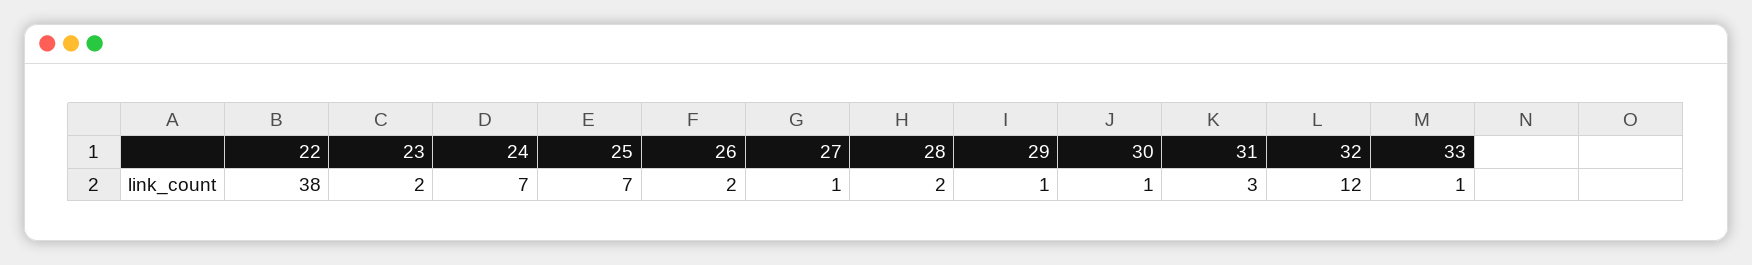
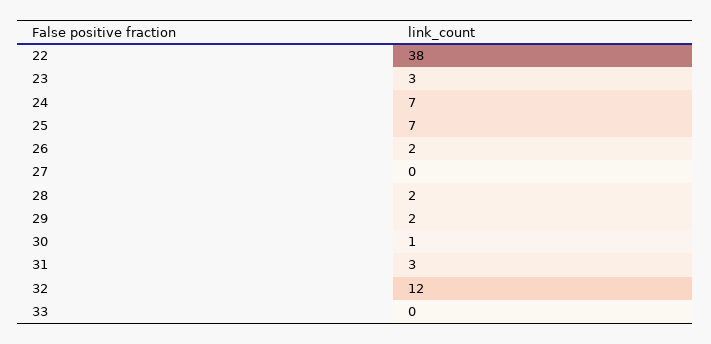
23: 2 -> 3
27: 1 -> 0
29: 1 -> 2
33: 1 -> 0

